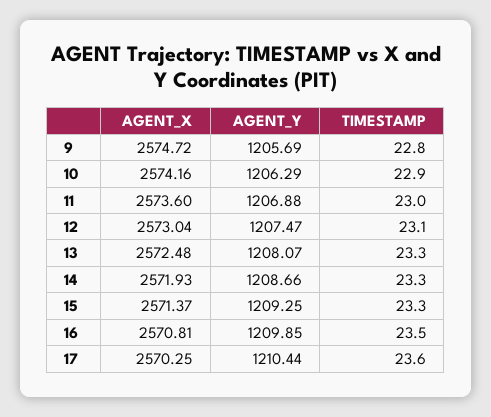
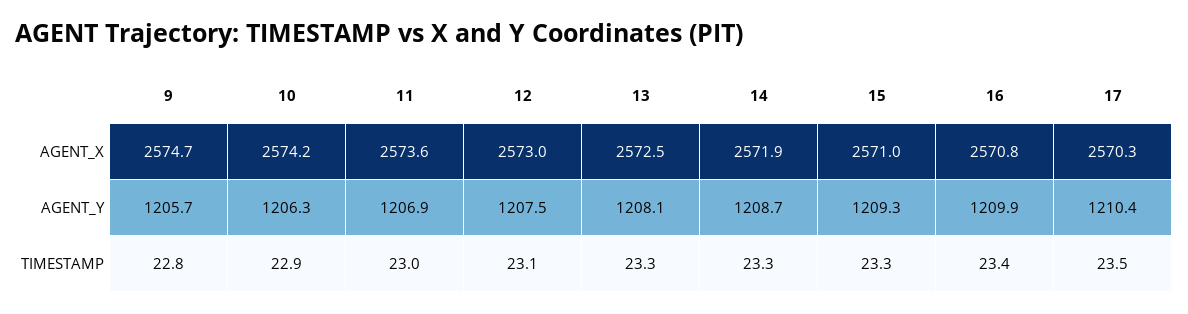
AGENT_X, 15: 2571.37 -> 2571
TIMESTAMP, 16: 23.5 -> 23.4
TIMESTAMP, 17: 23.6 -> 23.5

